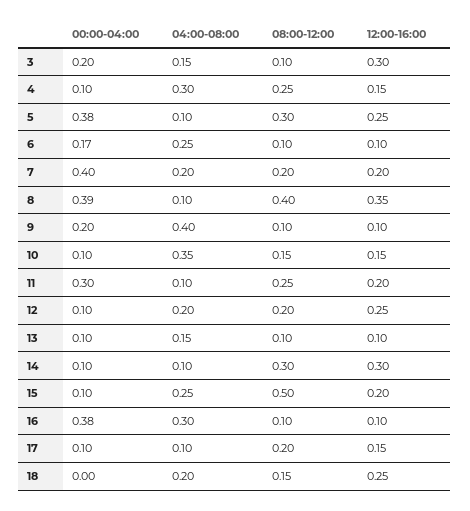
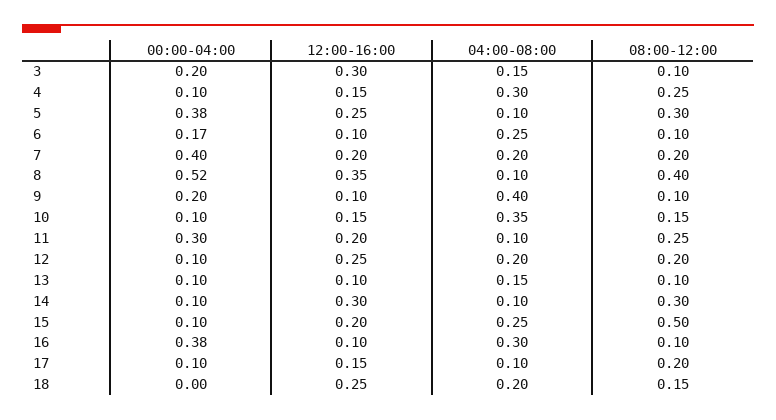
00:00-04:00, 8: 0.39 -> 0.52

